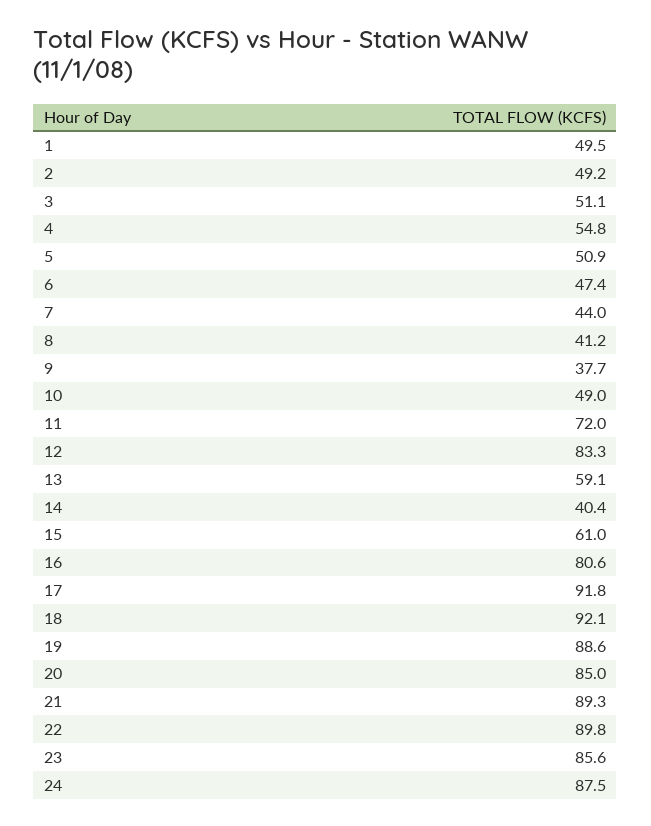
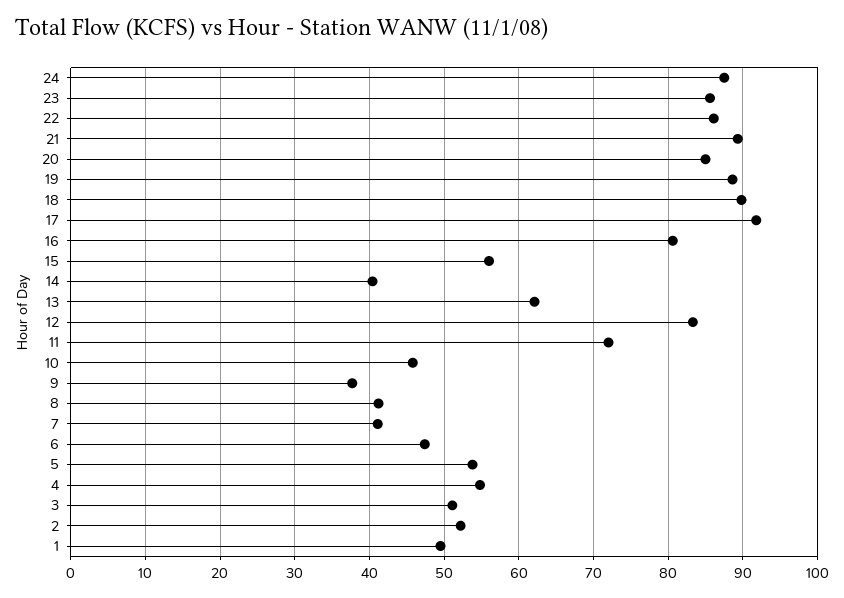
2: 49.2 -> 52
5: 50.9 -> 54
7: 44 -> 41
10: 49 -> 46
13: 59.1 -> 62
15: 61 -> 56
18: 92.1 -> 90
22: 89.8 -> 86

